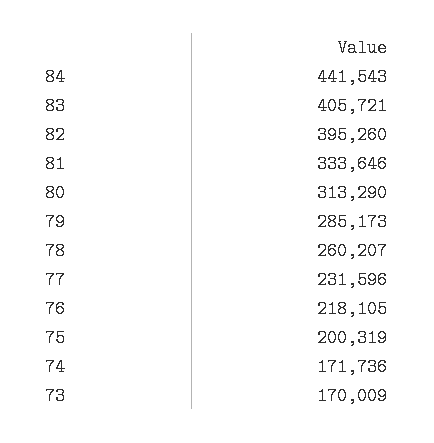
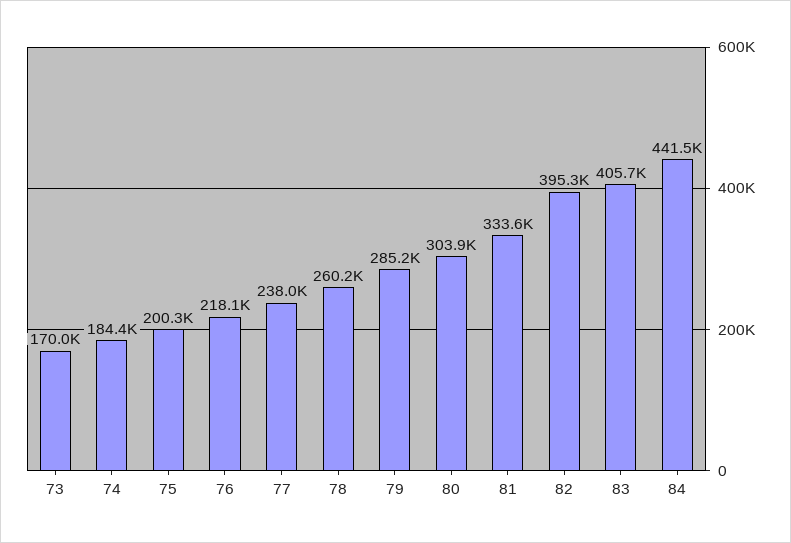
80: 313290 -> 303900
77: 231596 -> 238000
74: 171736 -> 184400

